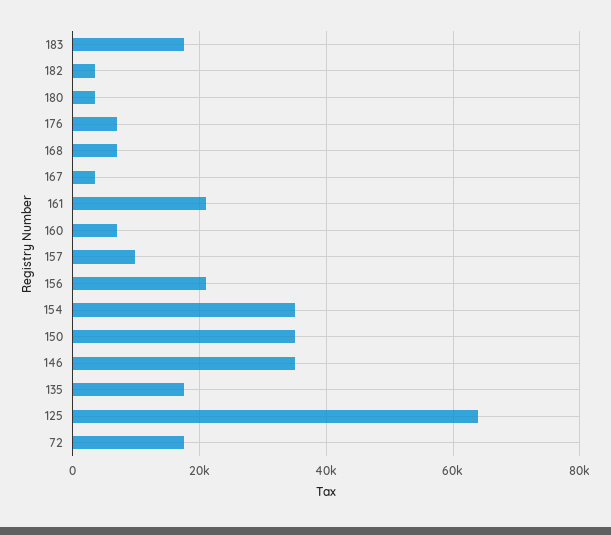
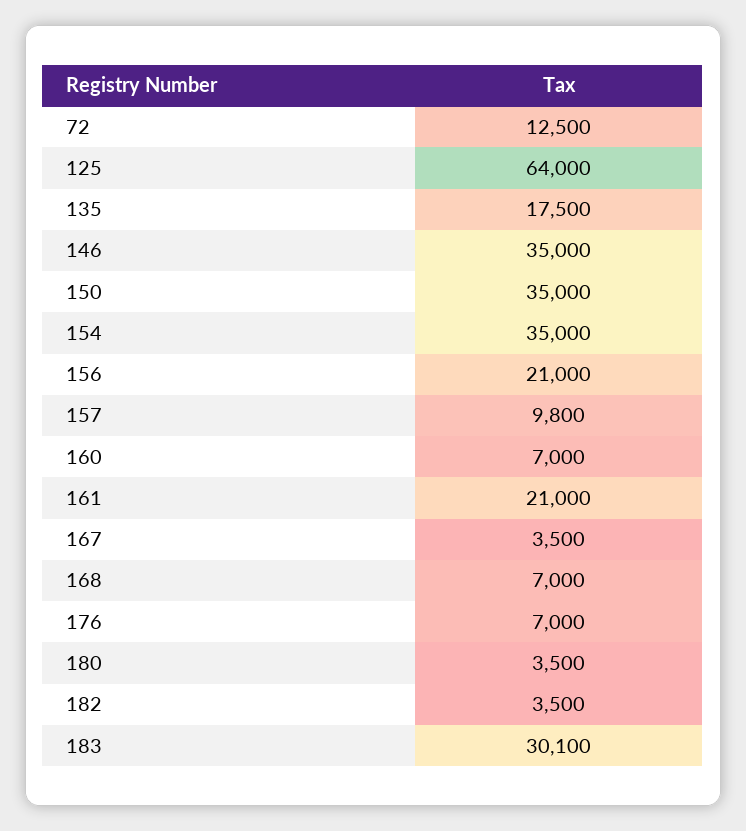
183: 18000 -> 30100
72: 18000 -> 12500

